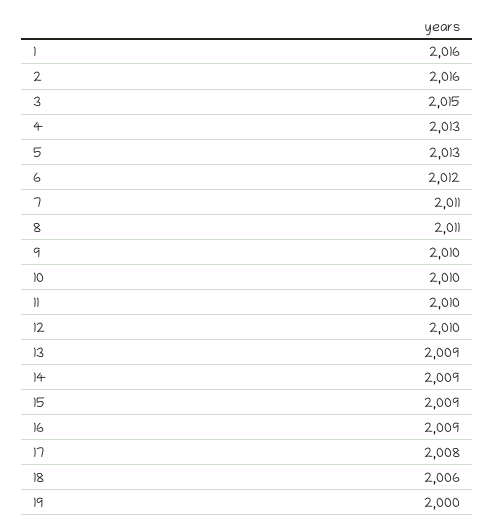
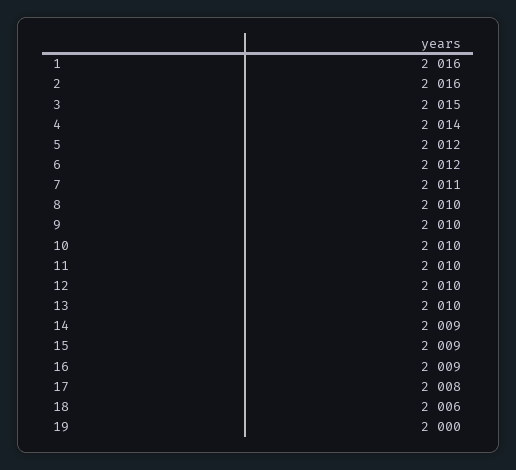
4: 2013 -> 2014
5: 2013 -> 2012
8: 2011 -> 2010
13: 2009 -> 2010

